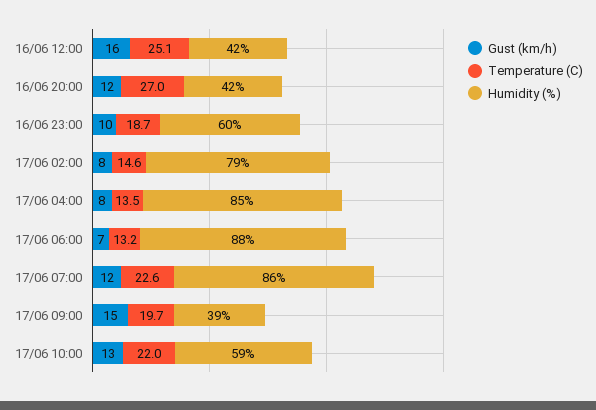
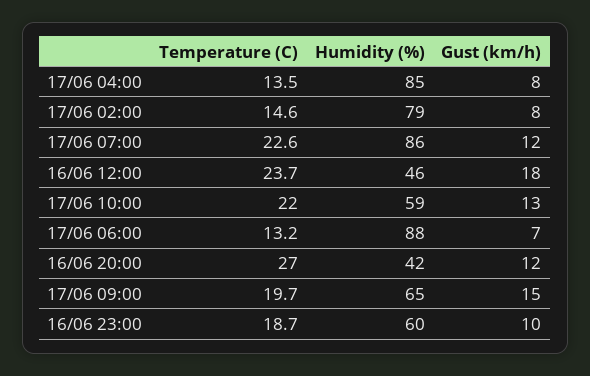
Gust (km/h), 16/06 12:00: 16 -> 18
Temperature (C), 16/06 12:00: 25.1 -> 23.7
Humidity (%), 16/06 12:00: 42 -> 46
Humidity (%), 17/06 09:00: 39 -> 65

